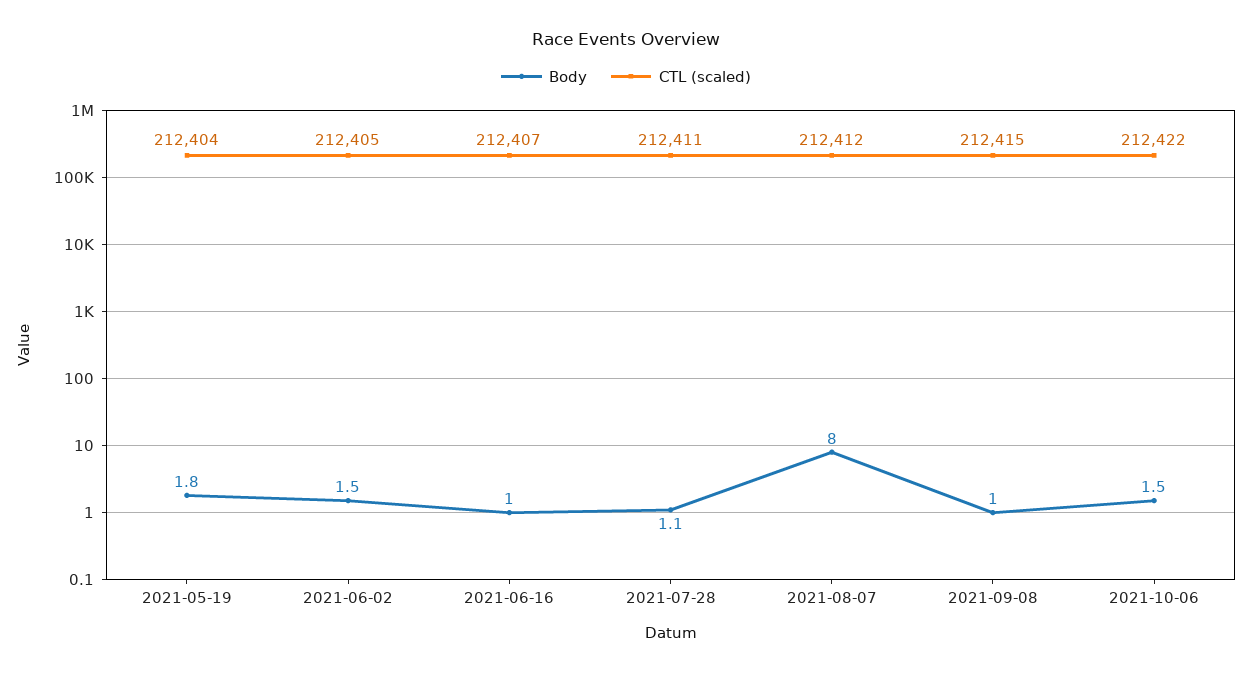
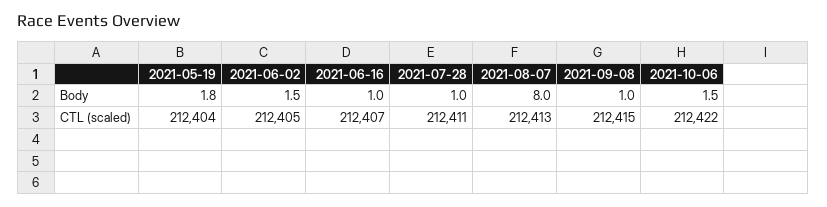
Body, 2021-07-28: 1.1 -> 1
CTL (scaled), 2021-08-07: 212412 -> 212413

